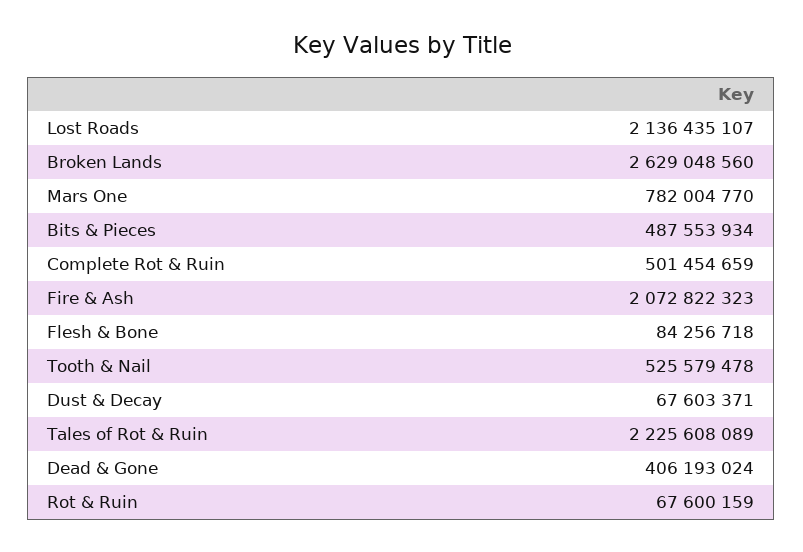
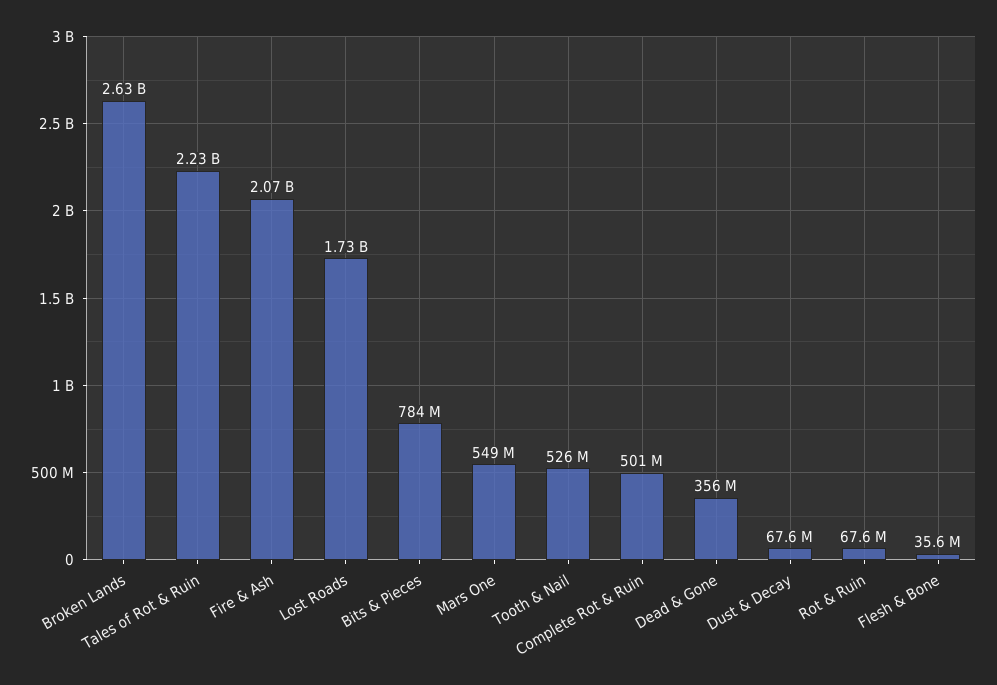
Lost Roads: 2136435107 -> 1730000000
Mars One: 782004770 -> 549000000
Bits & Pieces: 487553934 -> 784000000
Flesh & Bone: 84256718 -> 35600000
Dead & Gone: 406193024 -> 356000000

